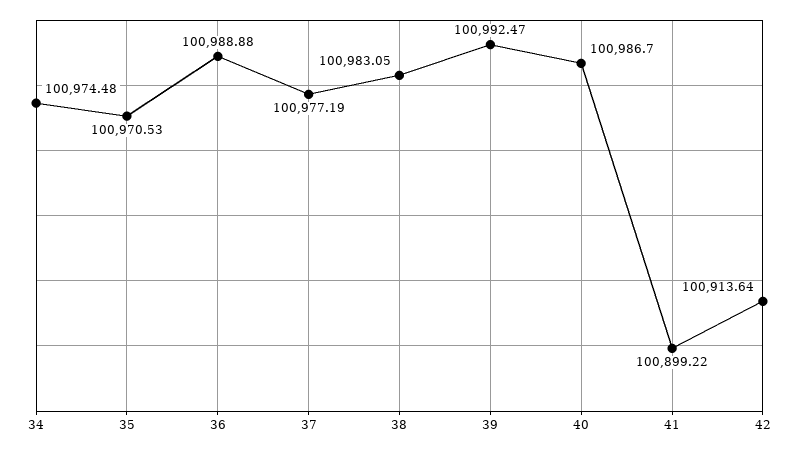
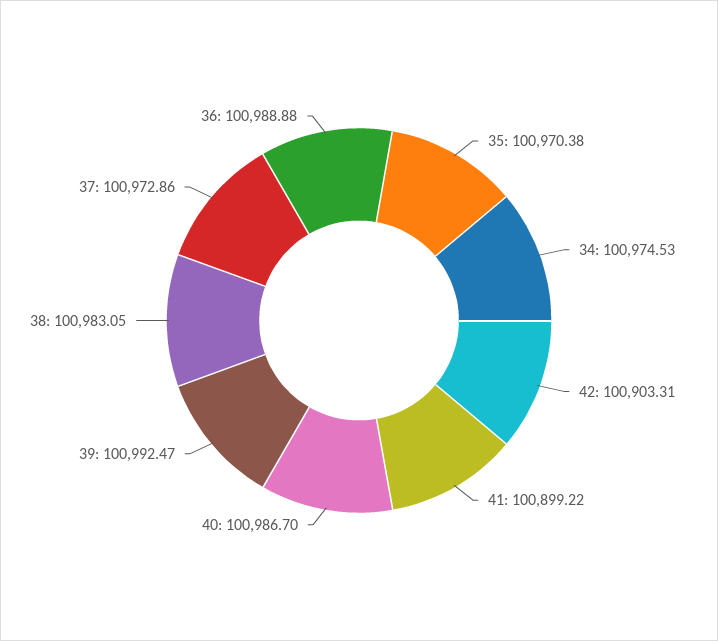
34: 100974.48 -> 100974.53
35: 100970.53 -> 100970.38
37: 100977.19 -> 100972.86
42: 100913.64 -> 100903.31

